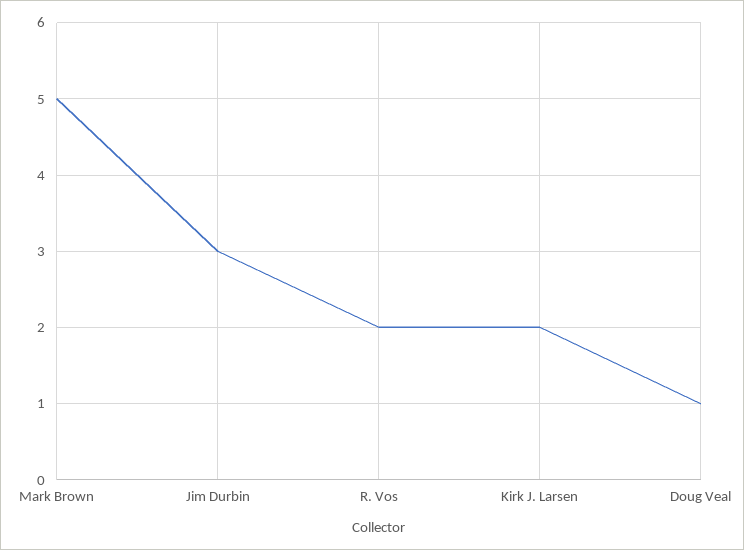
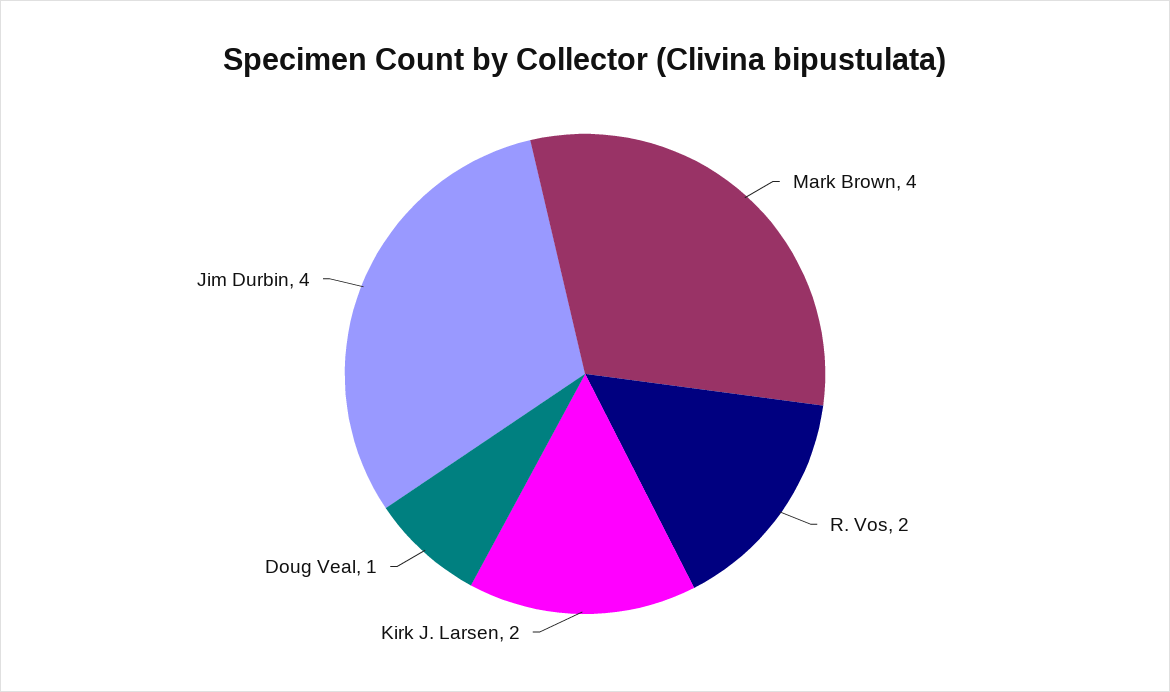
Mark Brown: 5 -> 4
Jim Durbin: 3 -> 4

